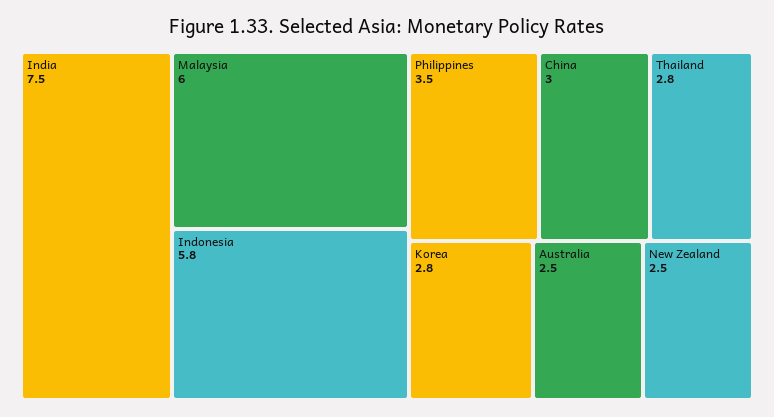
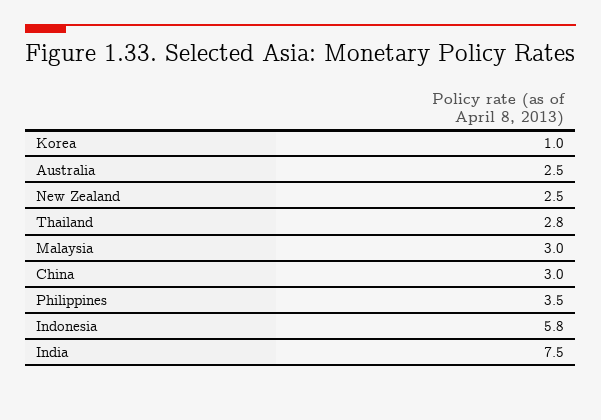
Malaysia: 6 -> 3
Korea: 2.8 -> 1

